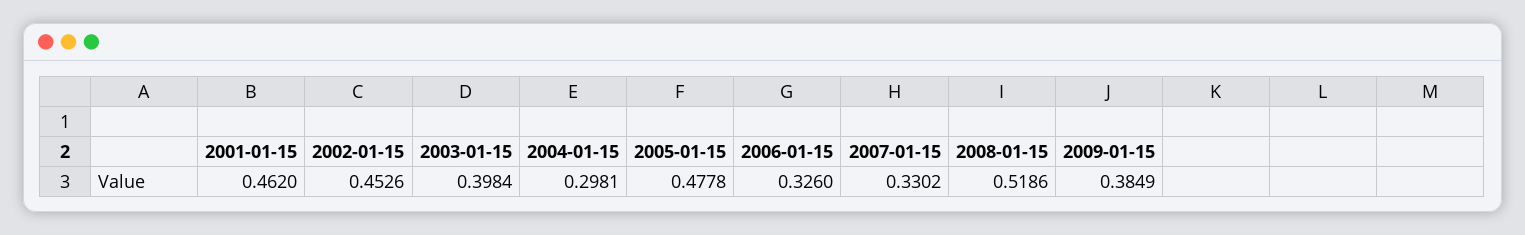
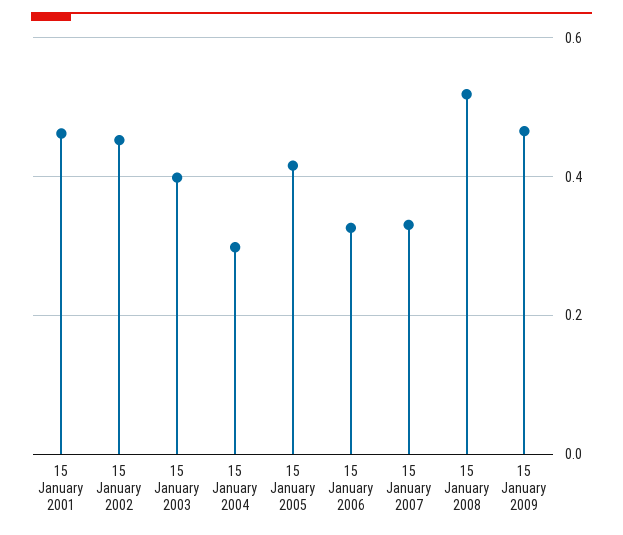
2005-01-15: 0.4778 -> 0.42
2009-01-15: 0.3849 -> 0.46

